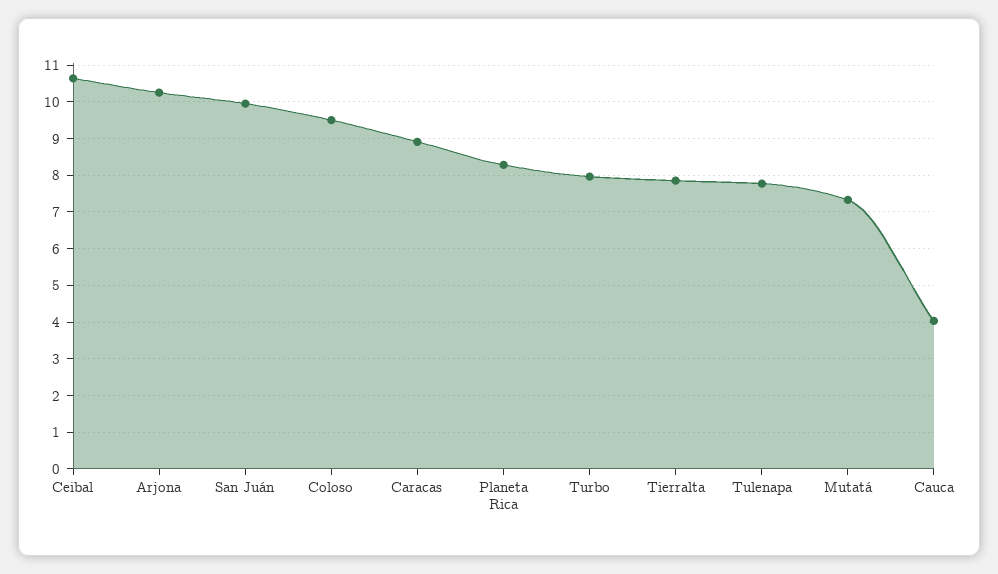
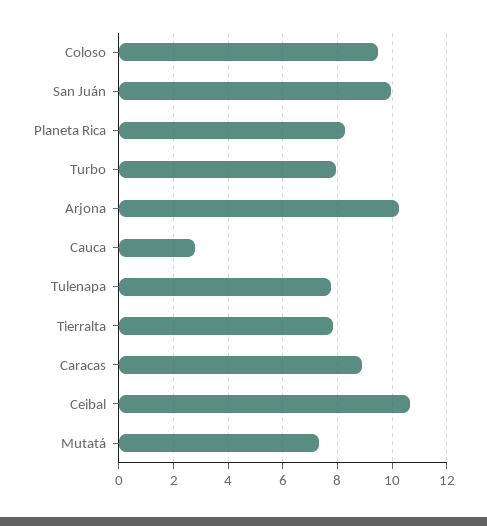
Cauca: 4 -> 2.75

